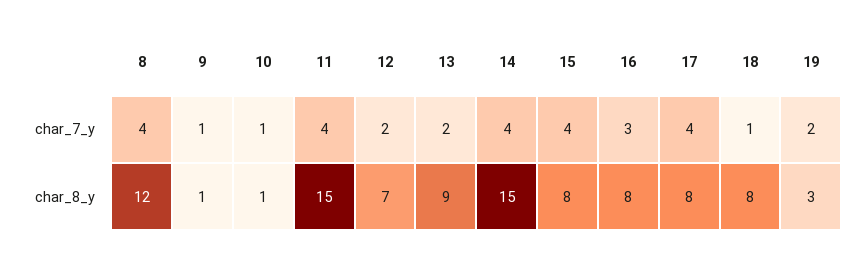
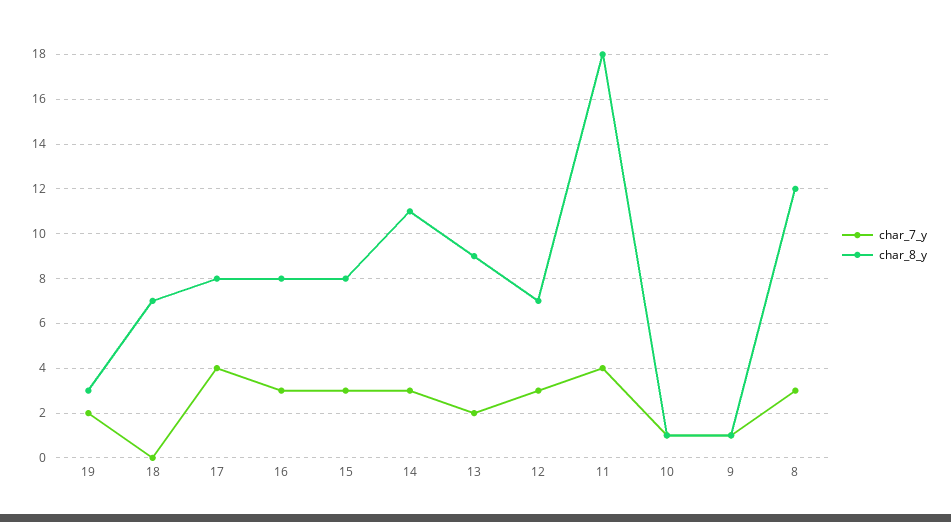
char_7_y, 8: 4 -> 3
char_7_y, 12: 2 -> 3
char_7_y, 14: 4 -> 3
char_7_y, 15: 4 -> 3
char_7_y, 18: 1 -> 0
char_8_y, 11: 15 -> 18
char_8_y, 14: 15 -> 11
char_8_y, 18: 8 -> 7

